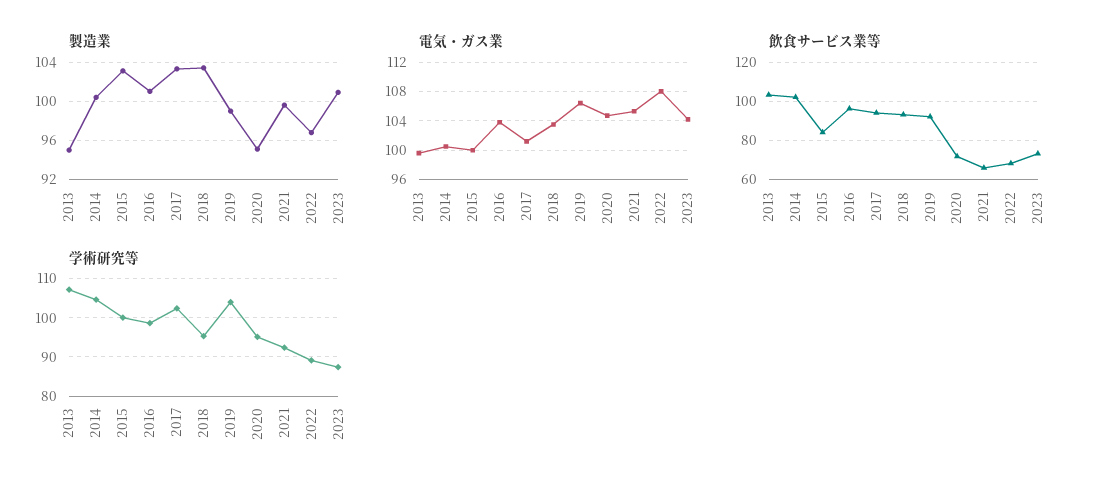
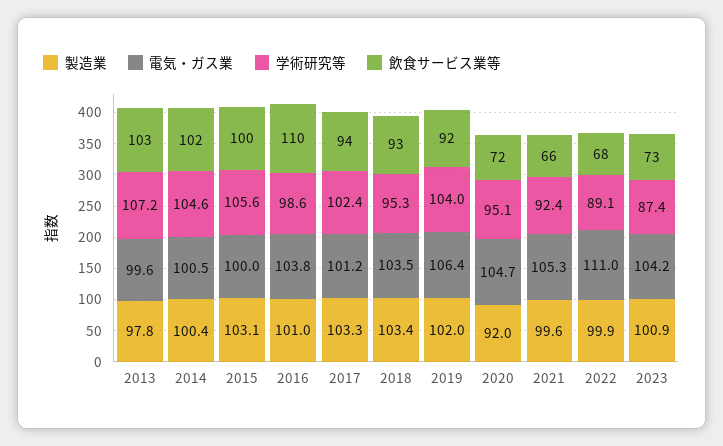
製造業, 2013: 95 -> 97.8
製造業, 2019: 99 -> 102
製造業, 2020: 95 -> 92
製造業, 2022: 97 -> 99.9
電気・ガス業, 2022: 108 -> 111
飲食サービス業等, 2015: 85 -> 100
飲食サービス業等, 2016: 95 -> 110
学術研究等, 2015: 100 -> 105.6

